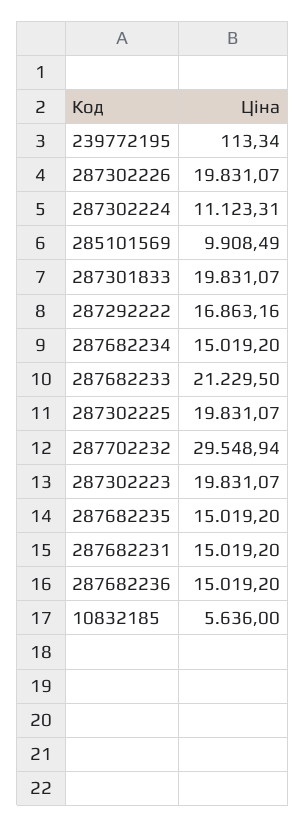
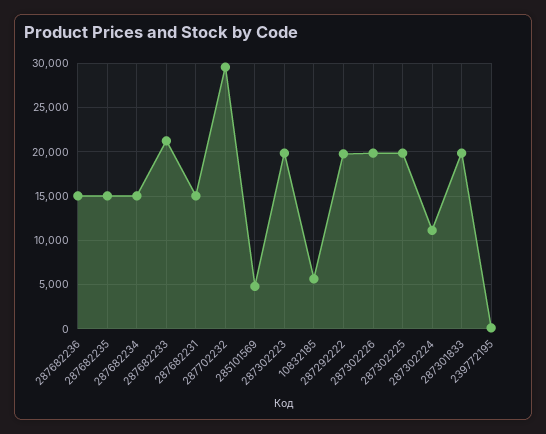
285101569: 9908.49 -> 5000
287292222: 16863.16 -> 20000

